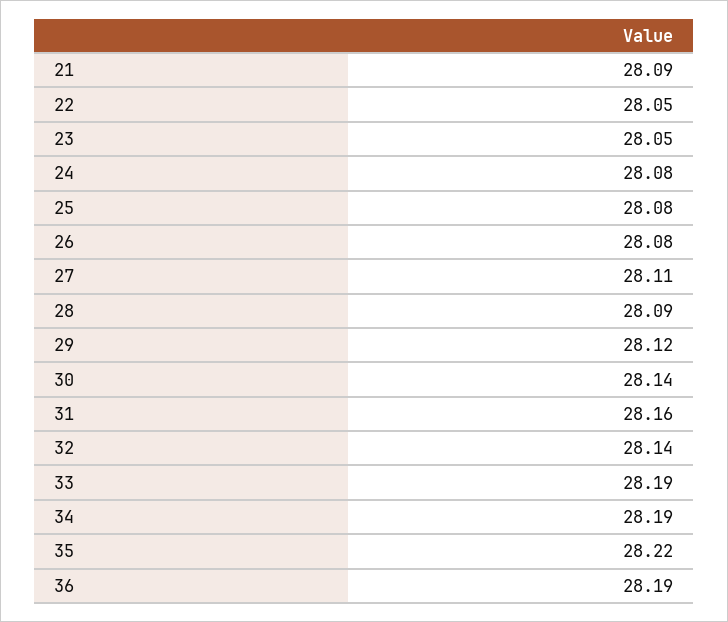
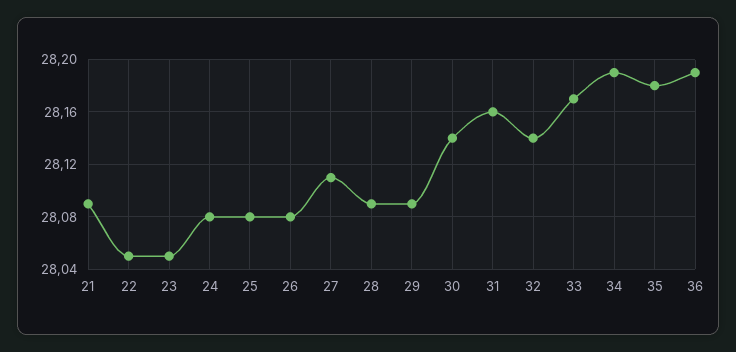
29: 28.12 -> 28.09
33: 28.19 -> 28.17
35: 28.22 -> 28.18

